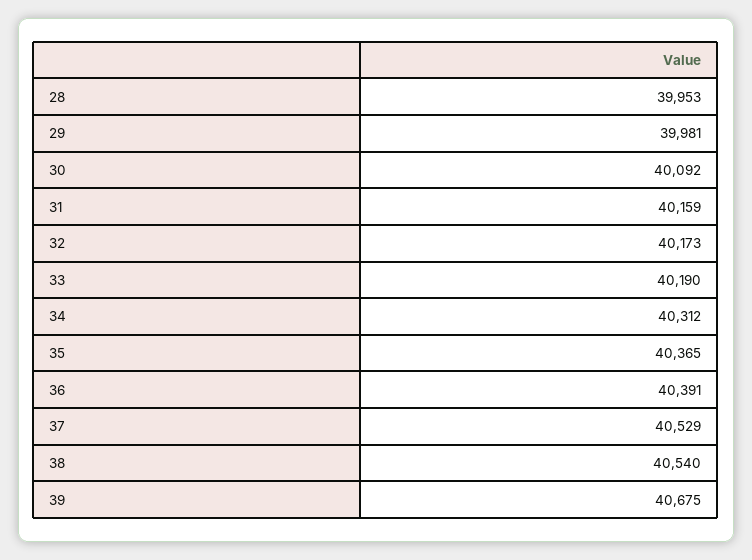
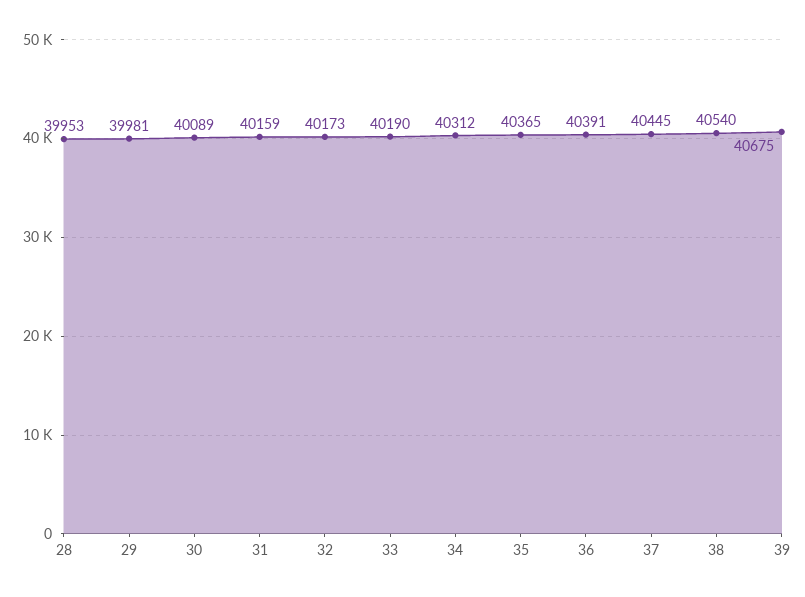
30: 40092 -> 40089
37: 40529 -> 40445

